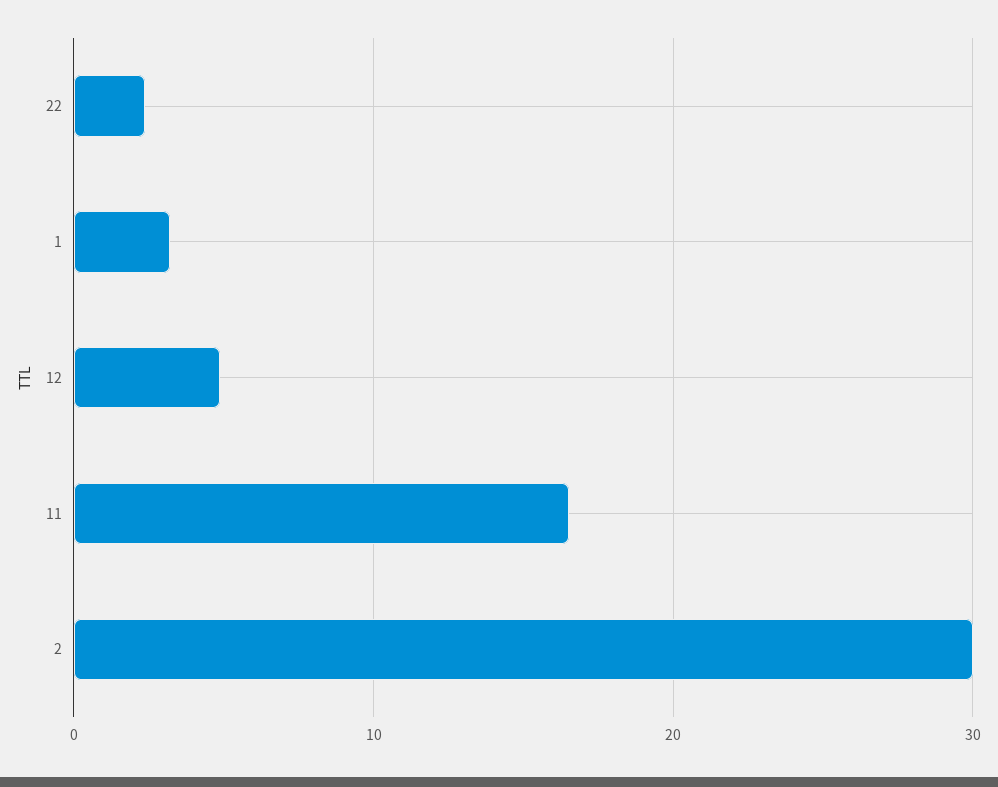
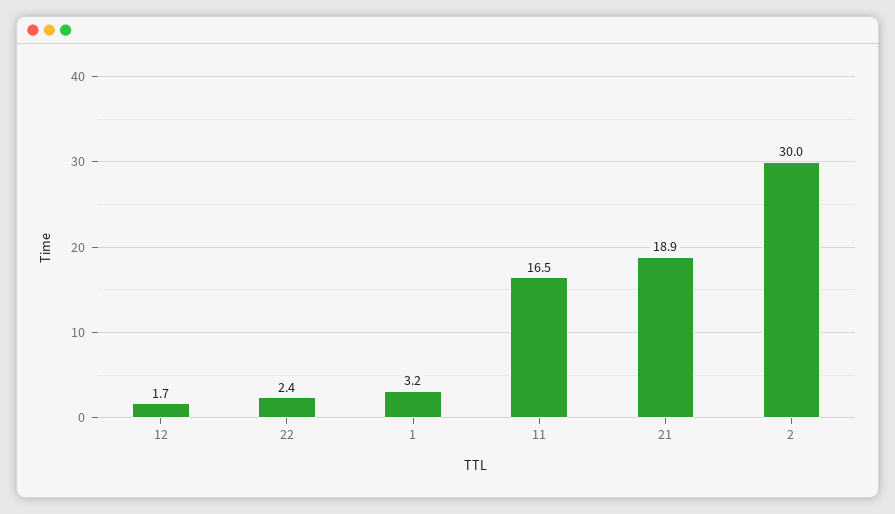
12: 5 -> 1.7
21: none -> 18.9

